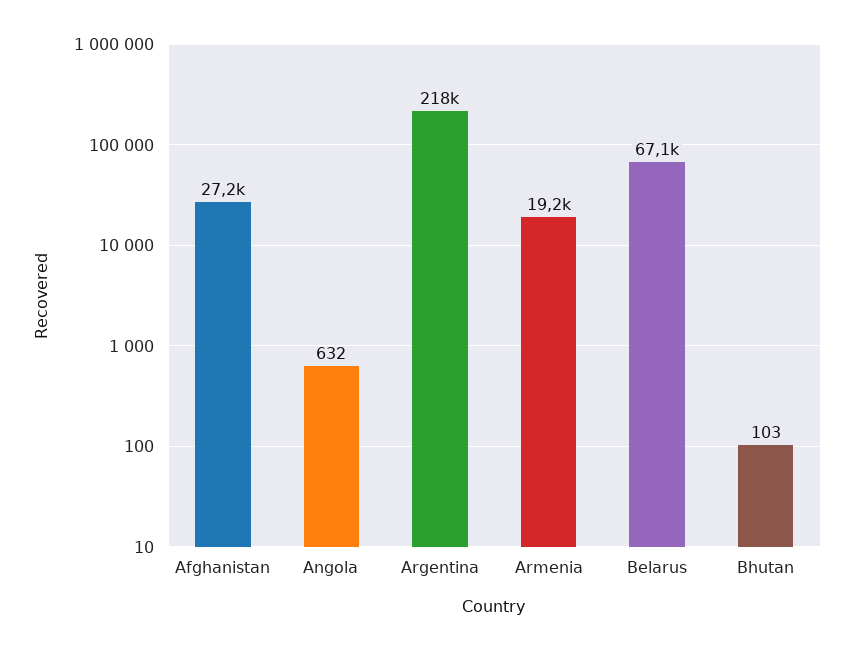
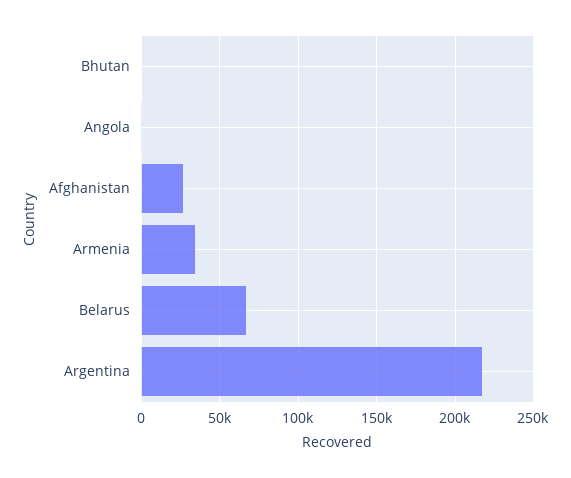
Armenia: 19200 -> 35000

